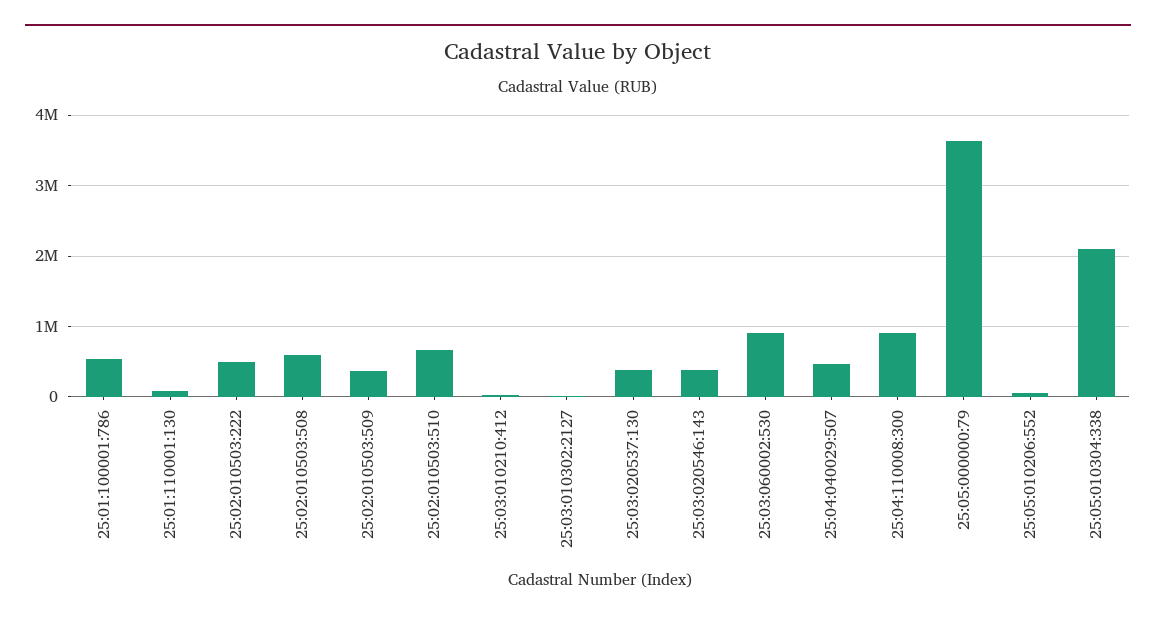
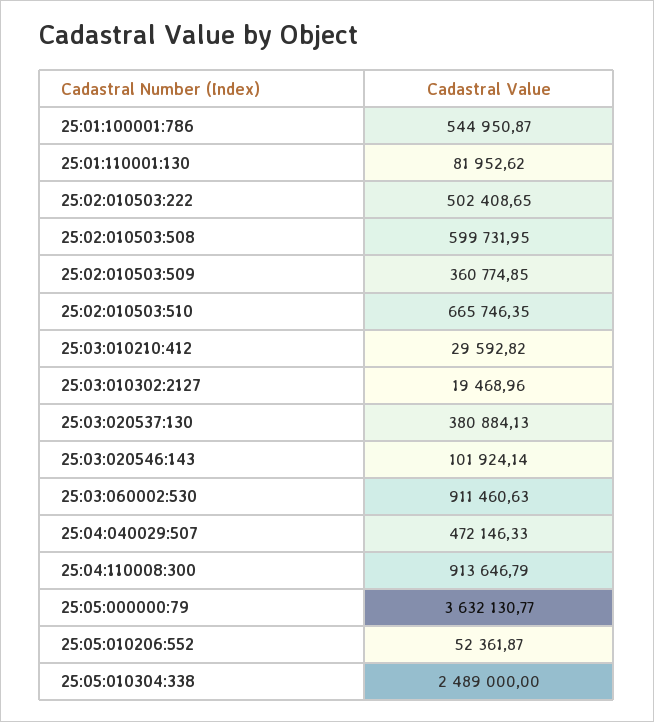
25:03:020546:143: 400000 -> 101924.14
25:05:010304:338: 2100000 -> 2489000

